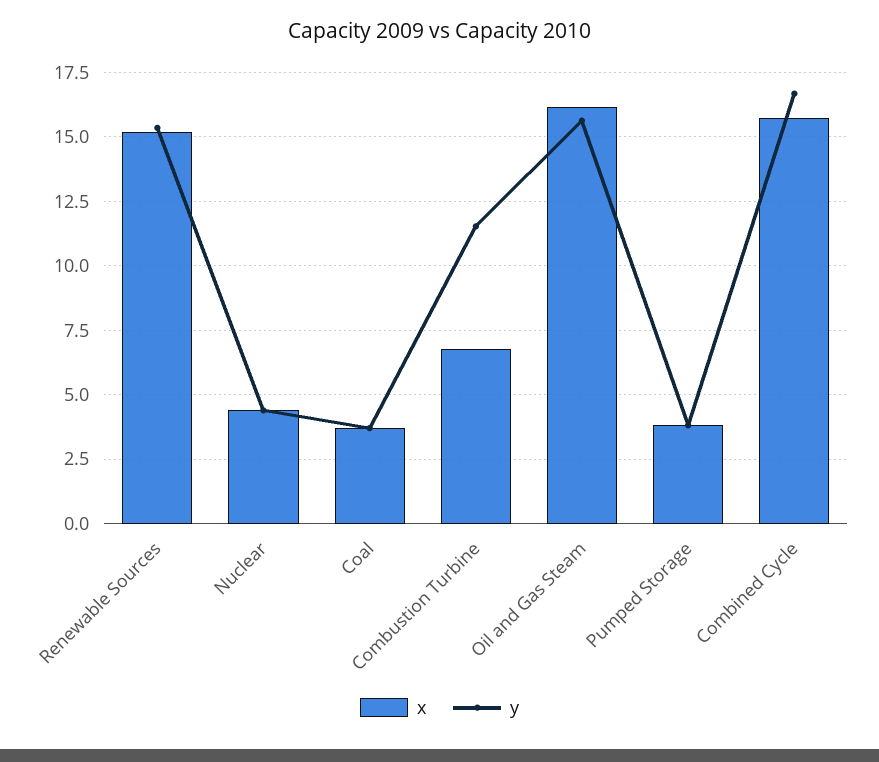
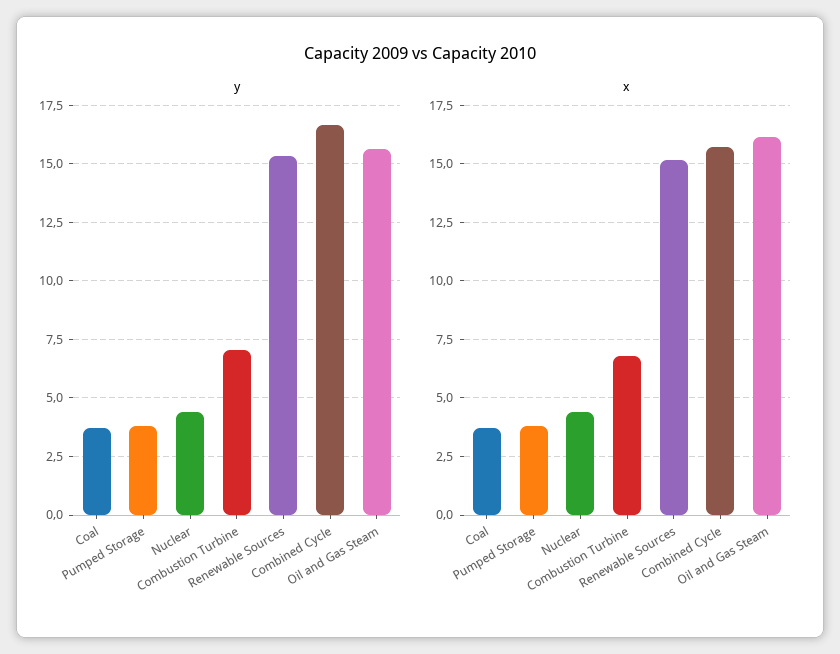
y, Combustion Turbine: 11.5 -> 7

